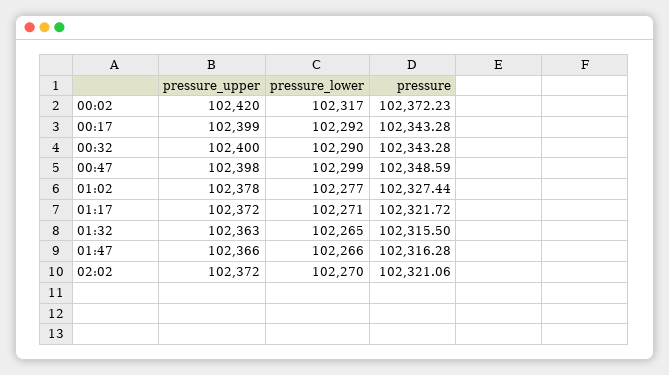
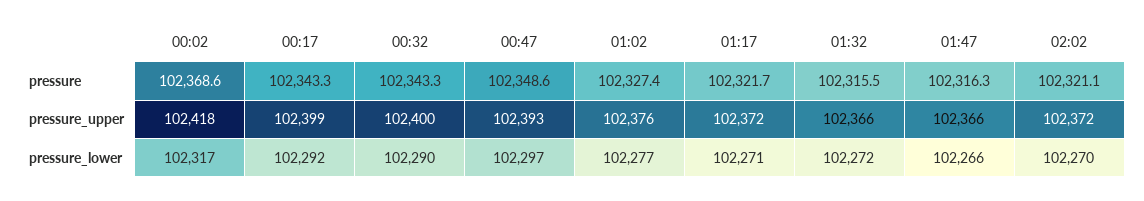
pressure_upper, 00:02: 102420 -> 102418
pressure, 00:02: 102372.23 -> 102368.6
pressure_upper, 00:47: 102398 -> 102393
pressure_lower, 00:47: 102299 -> 102297
pressure_upper, 01:02: 102378 -> 102376
pressure_upper, 01:32: 102363 -> 102366
pressure_lower, 01:32: 102265 -> 102272

